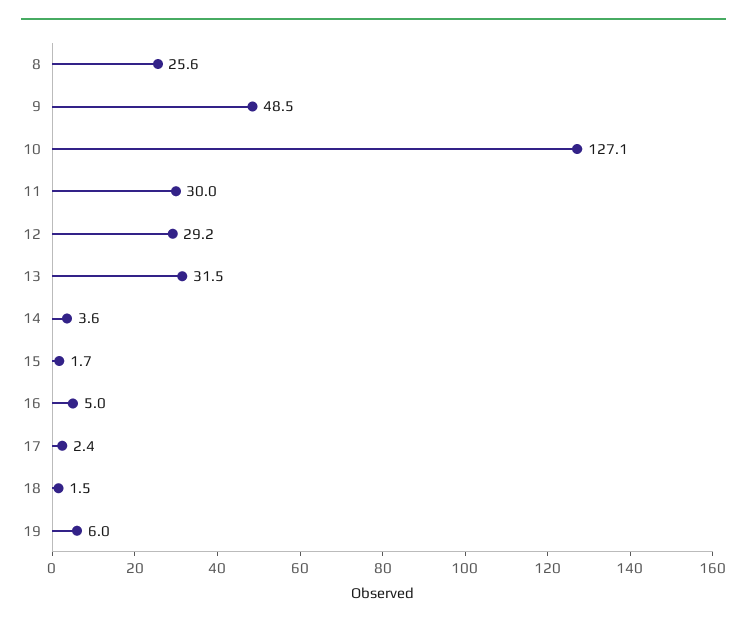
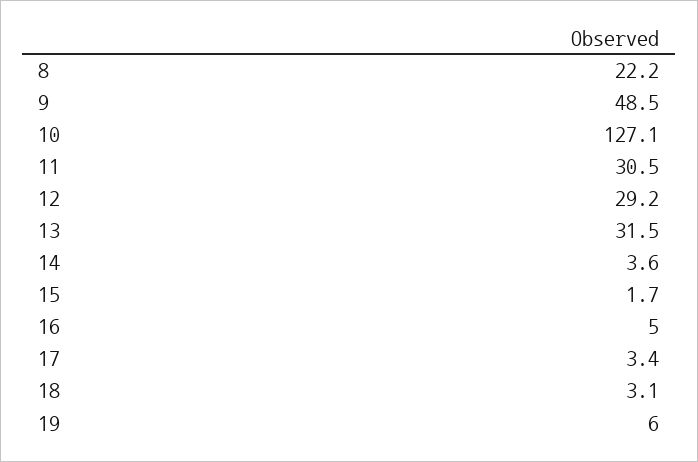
8: 25.6 -> 22.2
11: 30 -> 30.5
17: 2.4 -> 3.4
18: 1.5 -> 3.1

